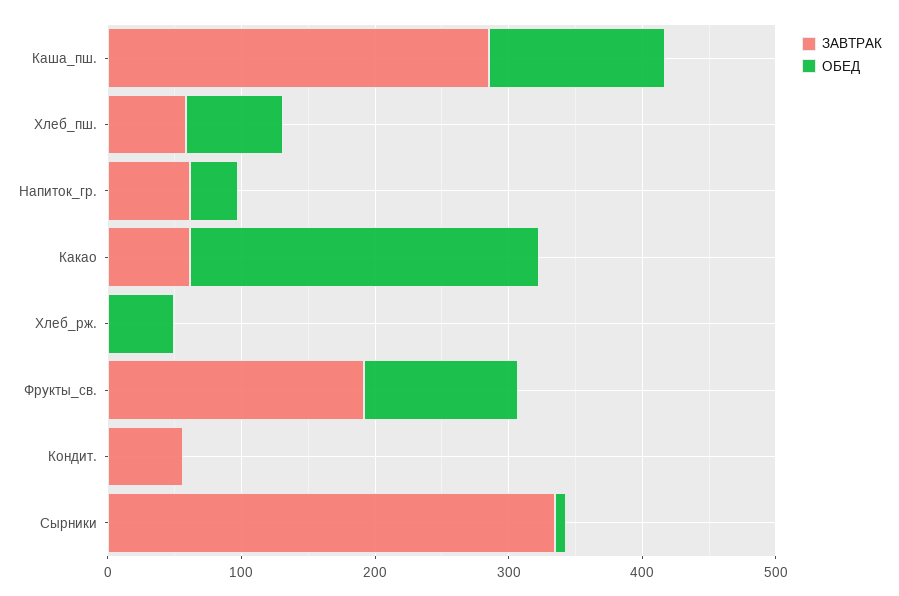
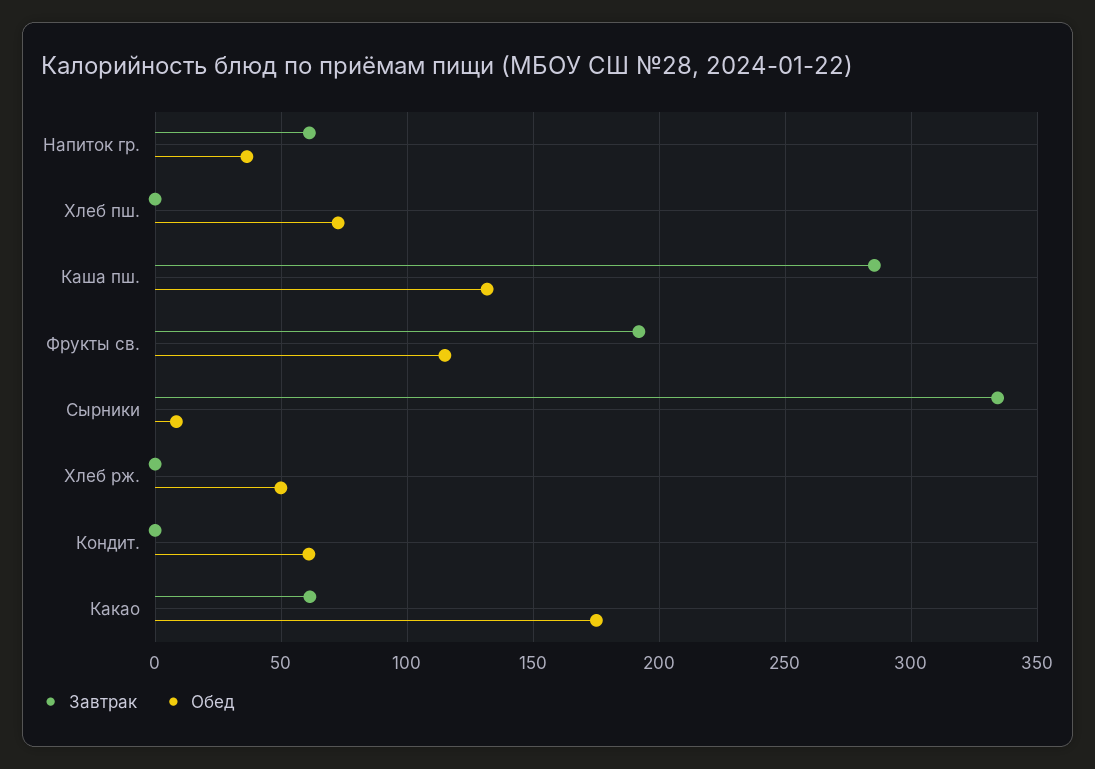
ЗАВТРАК, Хлеб_пш.: 60 -> 0
ОБЕД, Какао: 260 -> 175
ЗАВТРАК, Кондит.: 60 -> 0
ОБЕД, Кондит.: 0 -> 60

